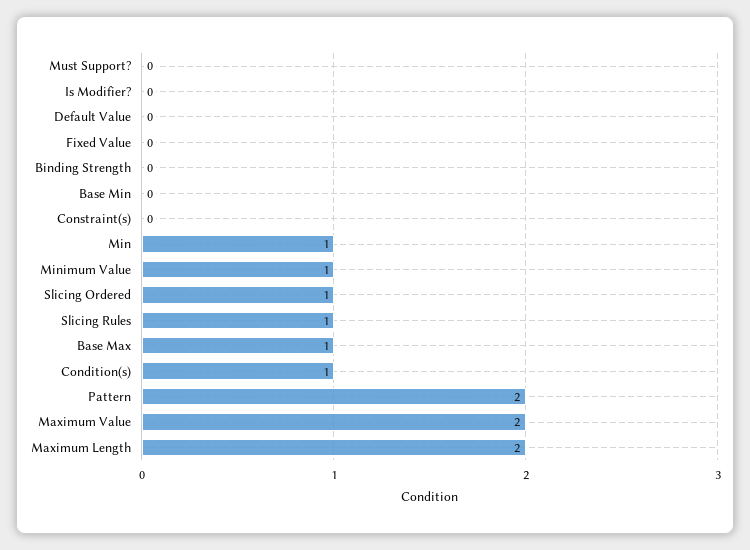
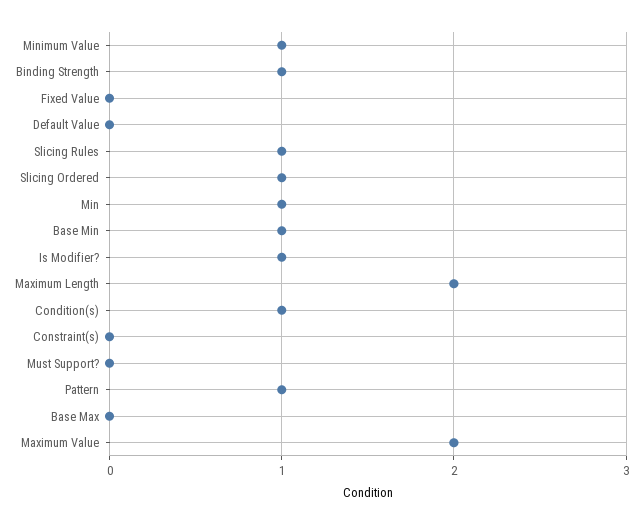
Is Modifier?: 0 -> 1
Binding Strength: 0 -> 1
Base Min: 0 -> 1
Base Max: 1 -> 0
Pattern: 2 -> 1

